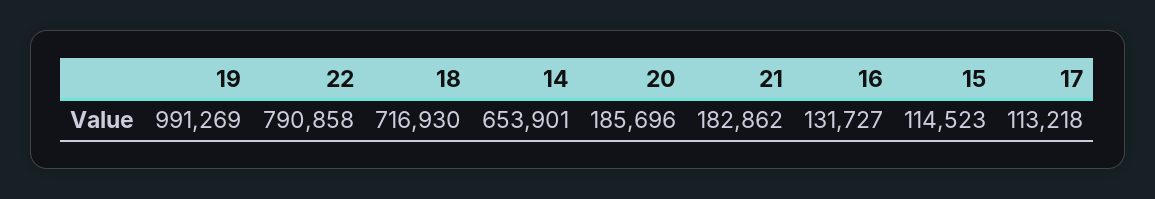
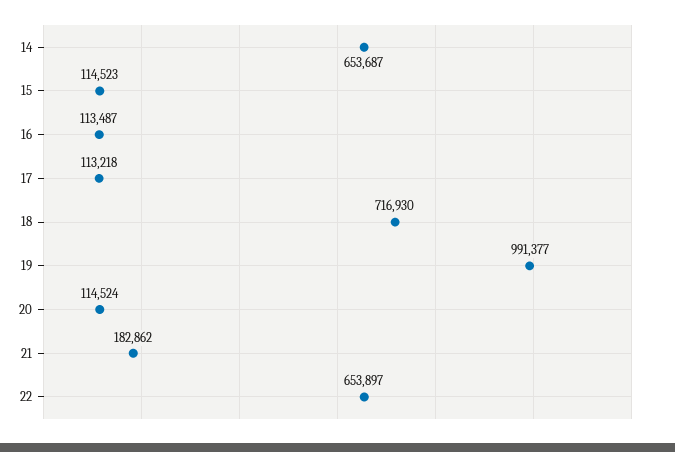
19: 991269 -> 991377
22: 790858 -> 653897
14: 653901 -> 653687
20: 185696 -> 114524
16: 131727 -> 113487

